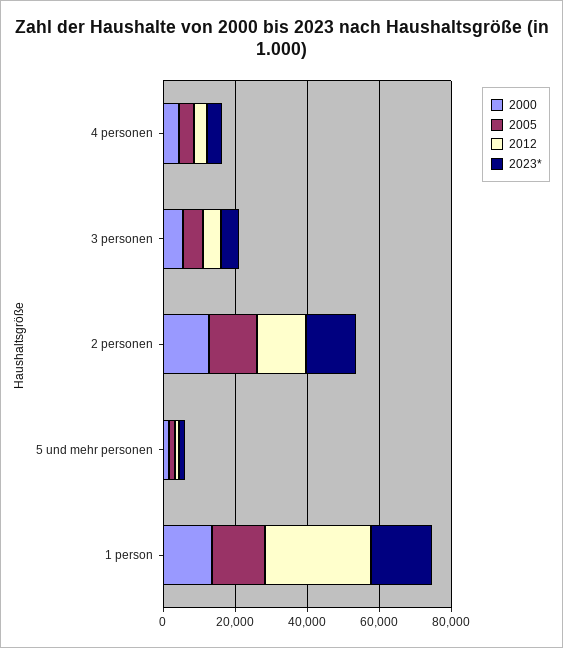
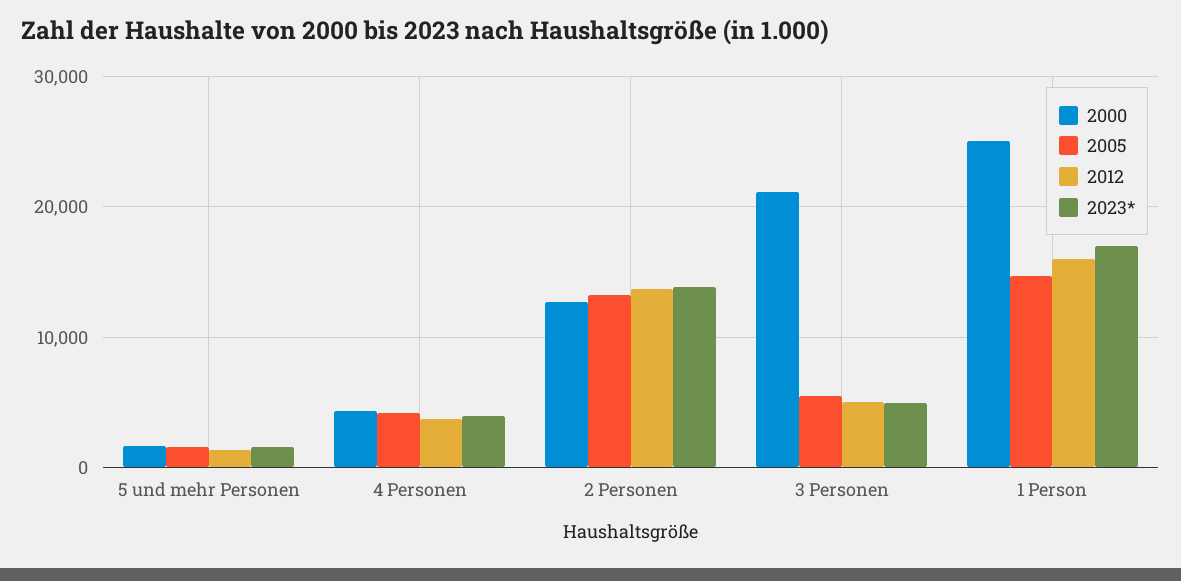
2000, 3 personen: 5000 -> 21000
2000, 1 person: 15000 -> 25000
2012, 1 person: 30000 -> 16000

